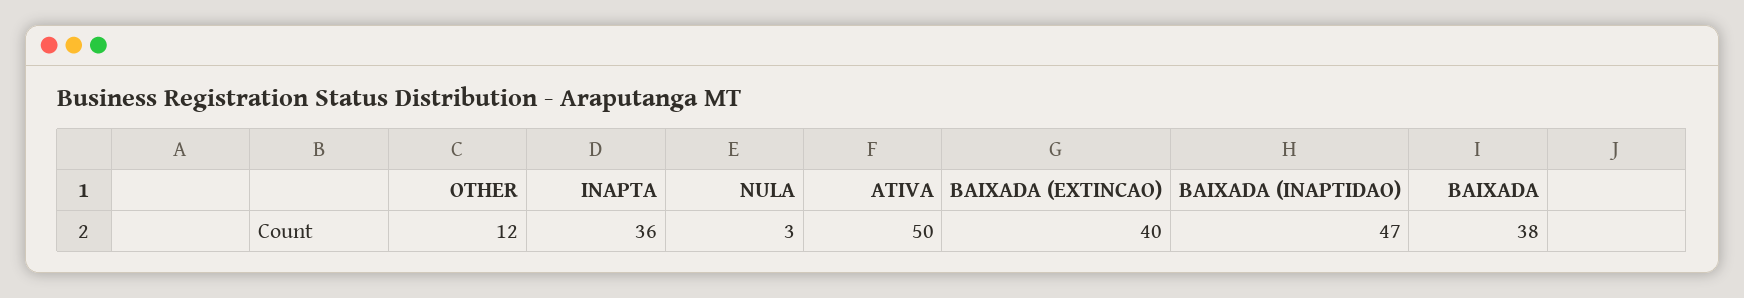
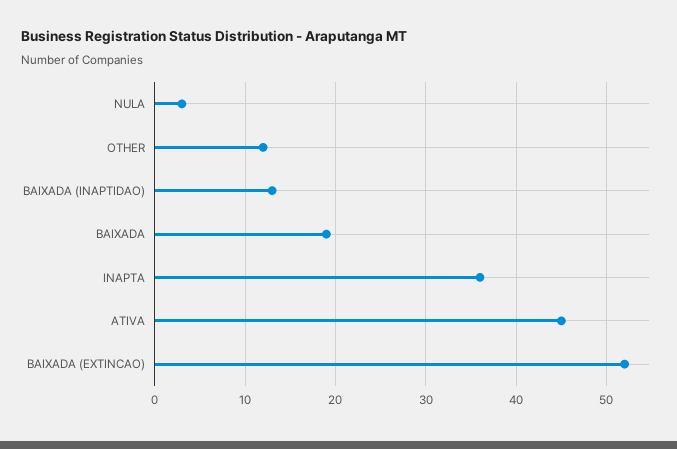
ATIVA: 50 -> 45
BAIXADA (EXTINCAO): 40 -> 52
BAIXADA (INAPTIDAO): 47 -> 13
BAIXADA: 38 -> 19

